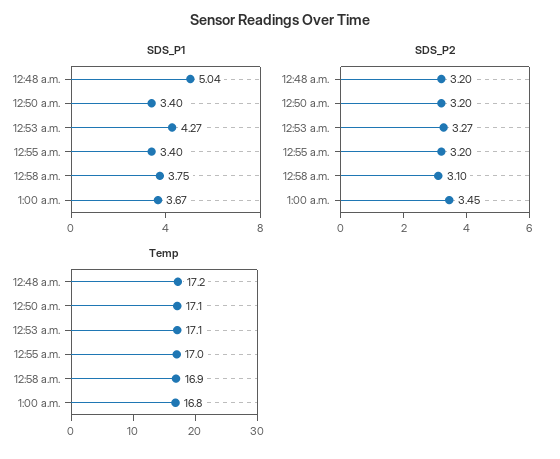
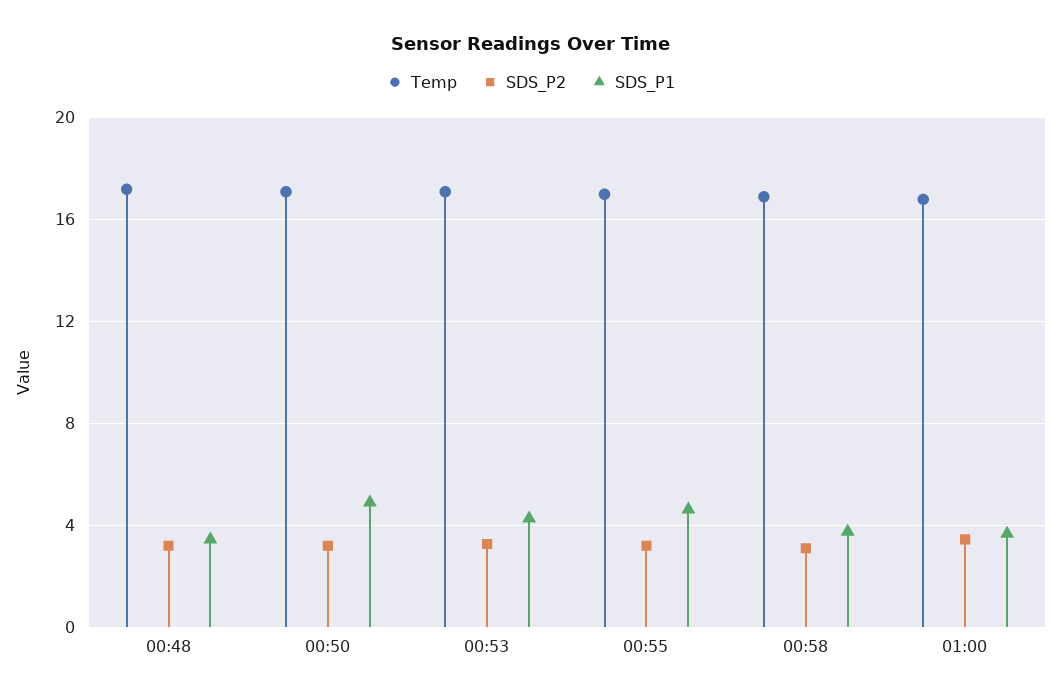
SDS_P1, 12:48 a.m.: 5.04 -> 3.5
SDS_P1, 12:50 a.m.: 3.4 -> 5
SDS_P1, 12:55 a.m.: 3.4 -> 4.5

